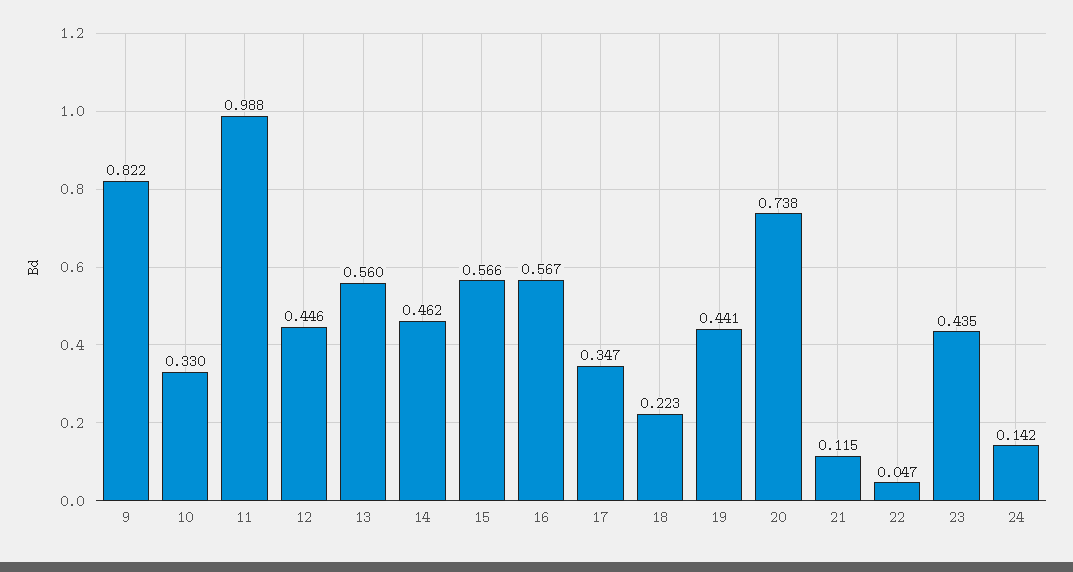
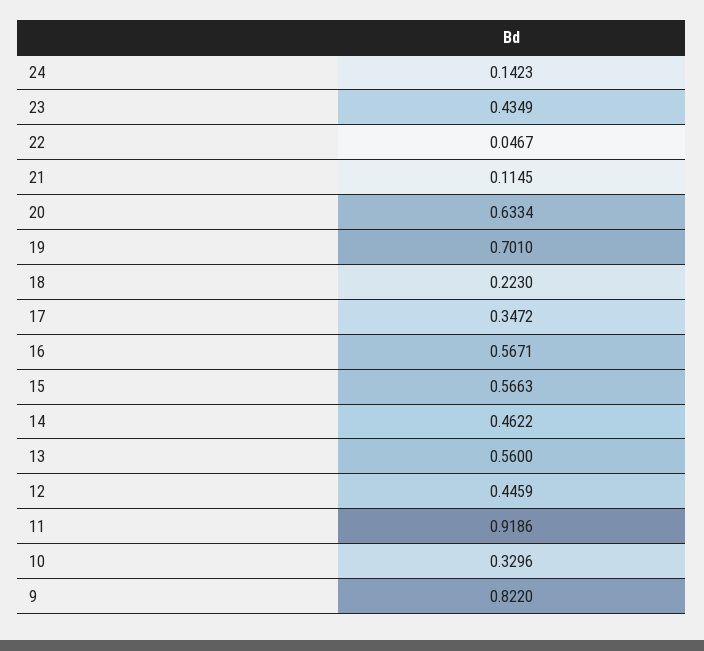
11: 0.988 -> 0.9186
19: 0.441 -> 0.701
20: 0.738 -> 0.6334

